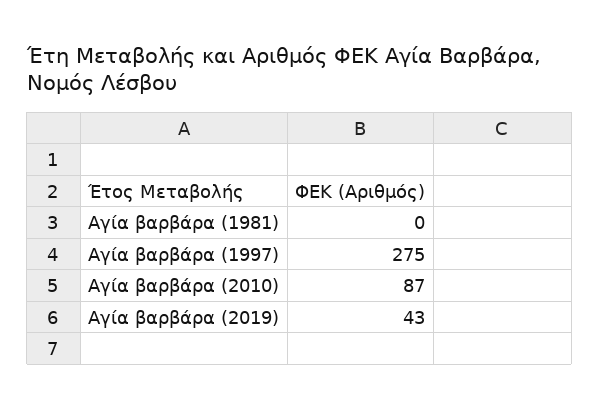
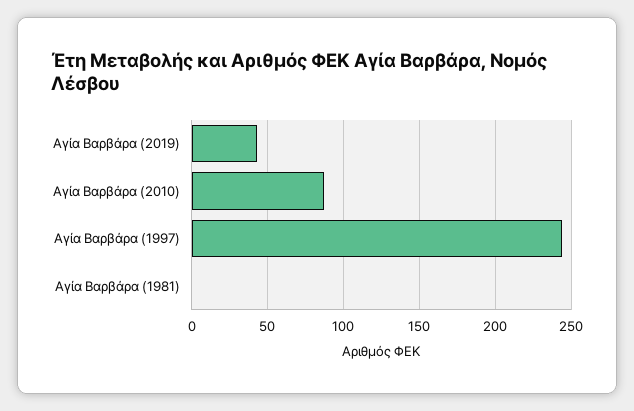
Αγία βαρβάρα (1997): 275 -> 245

